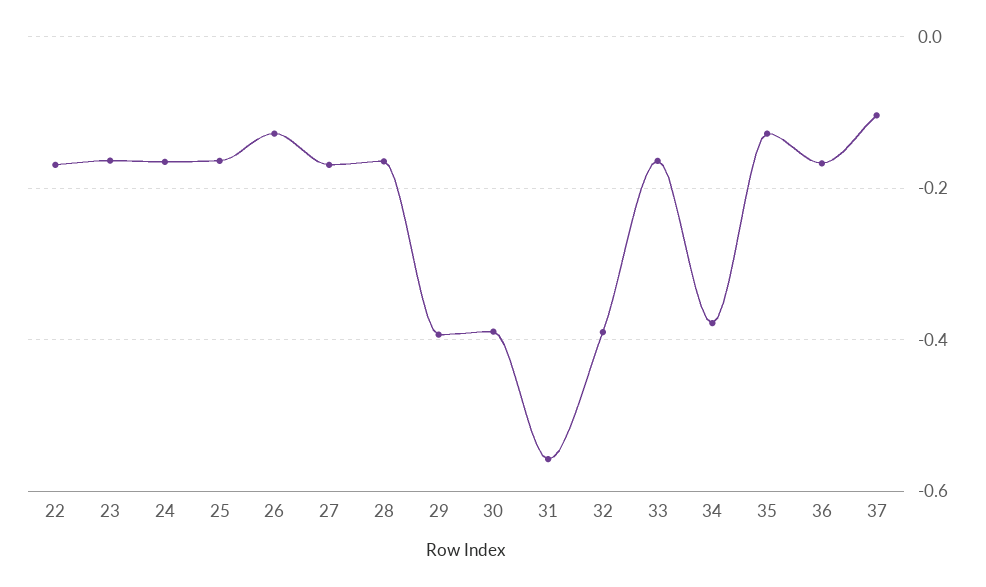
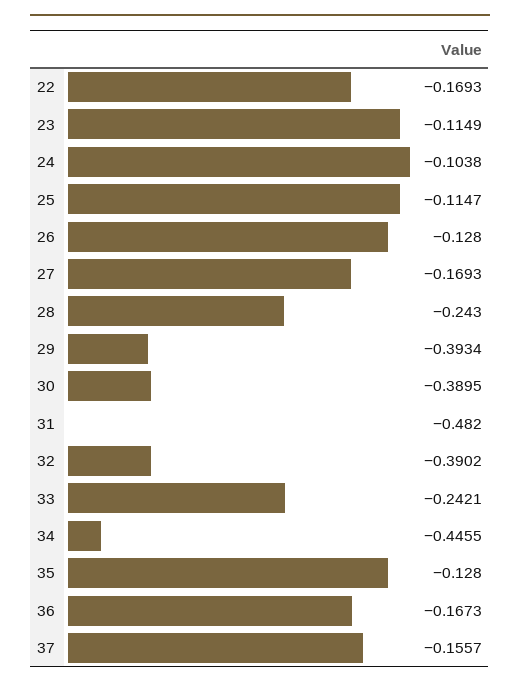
23: -0.16 -> -0.1149
24: -0.16 -> -0.1038
25: -0.16 -> -0.1147
28: -0.16 -> -0.243
31: -0.56 -> -0.482
33: -0.16 -> -0.2421
34: -0.38 -> -0.4455
37: -0.1 -> -0.1557

